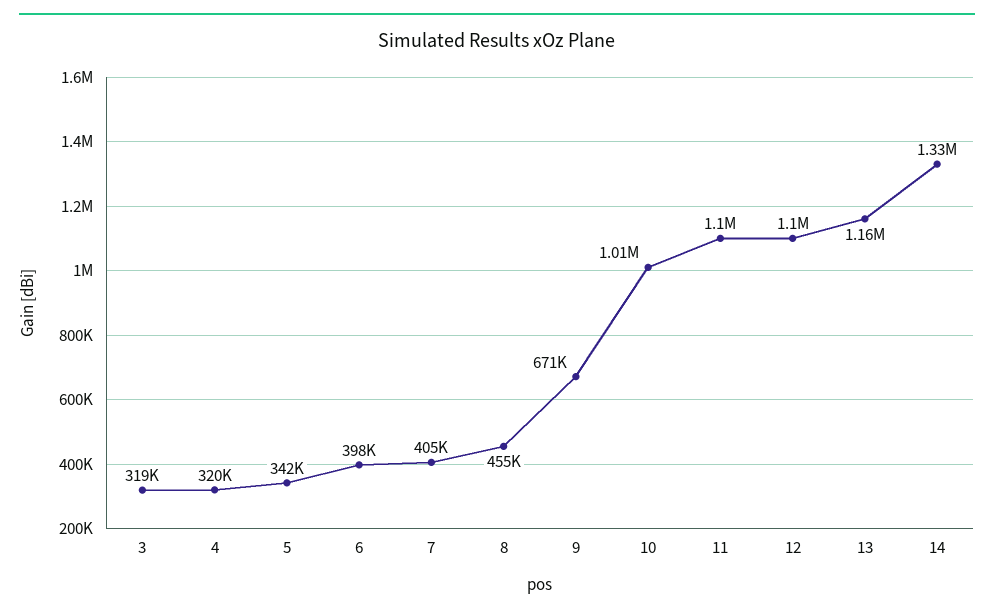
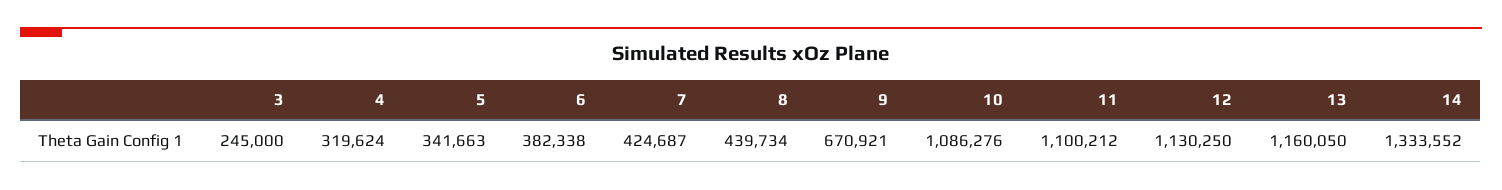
3: 319000 -> 245000
6: 398000 -> 382338
7: 405000 -> 424687
8: 455000 -> 439734
10: 1010000 -> 1086276
12: 1100000 -> 1130250

